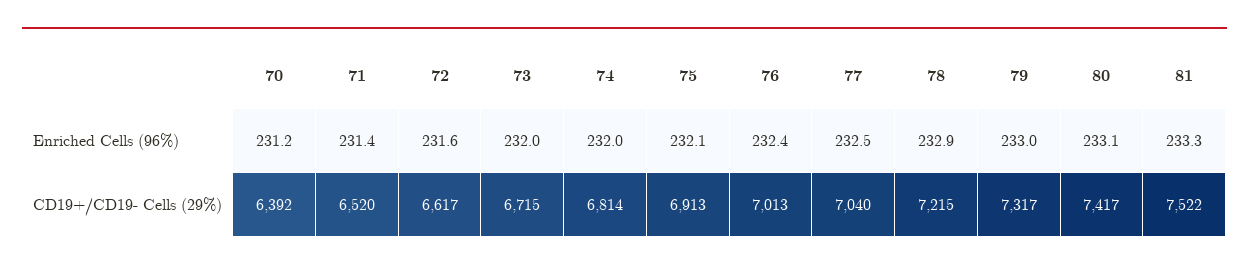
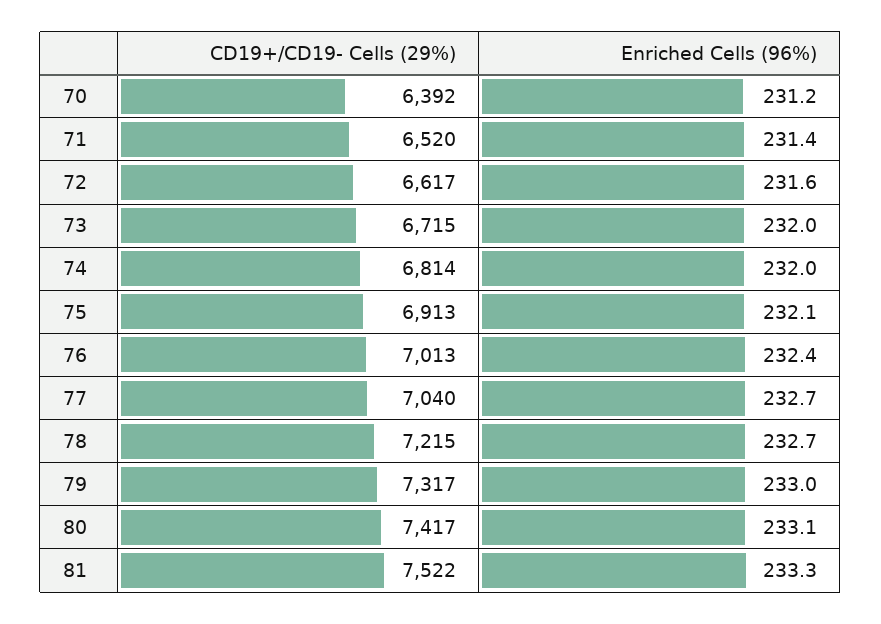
77, Enriched Cells (96%): 232.5 -> 232.7
78, Enriched Cells (96%): 232.9 -> 232.7

